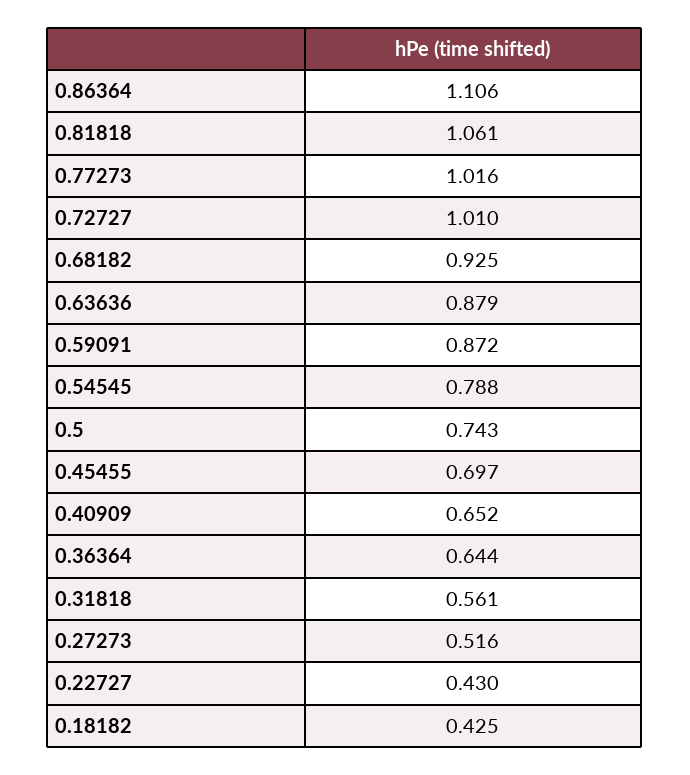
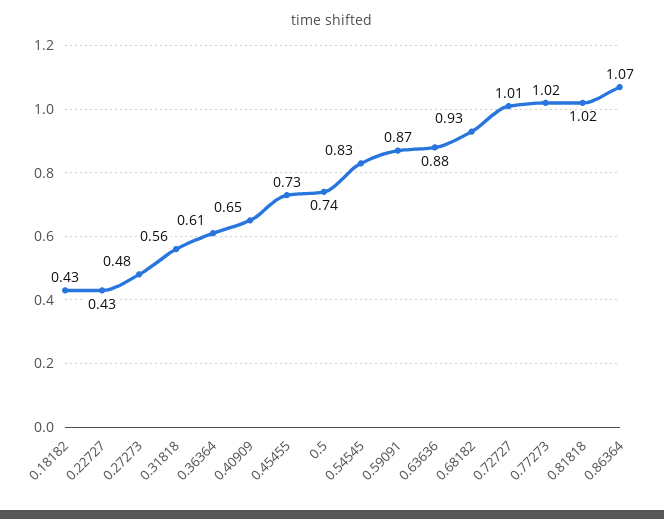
0.86364: 1.106 -> 1.07
0.81818: 1.061 -> 1.02
0.54545: 0.788 -> 0.83
0.45455: 0.697 -> 0.73
0.36364: 0.644 -> 0.61
0.27273: 0.516 -> 0.48

